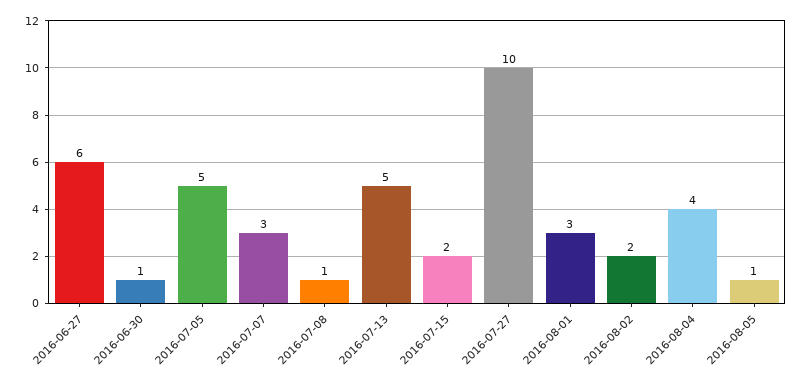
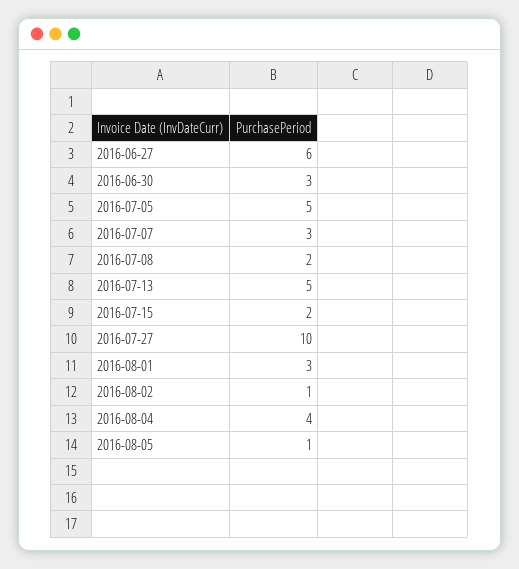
2016-06-30: 1 -> 3
2016-07-08: 1 -> 2
2016-08-02: 2 -> 1

